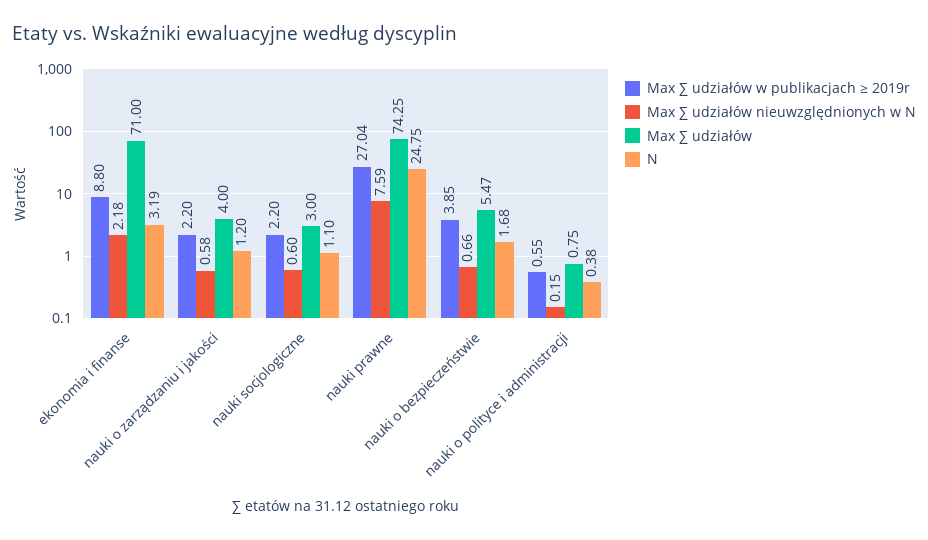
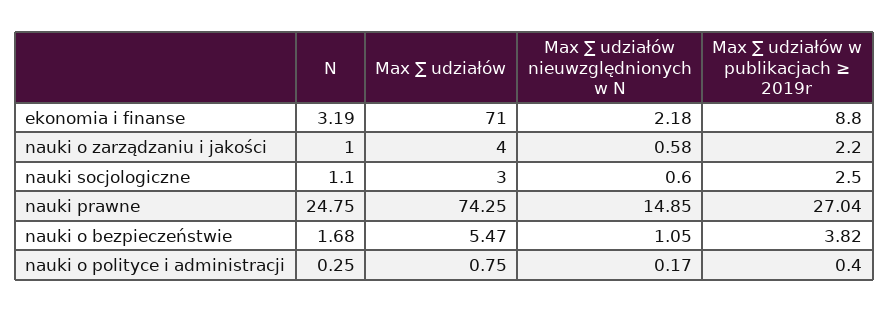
N, nauki o zarządzaniu i jakości: 1.2 -> 1
Max ∑ udziałów w publikacjach ≥ 2019r, nauki socjologiczne: 2.2 -> 2.5
Max ∑ udziałów nieuwzględnionych w N, nauki prawne: 7.59 -> 14.85
Max ∑ udziałów w publikacjach ≥ 2019r, nauki o bezpieczeństwie: 3.85 -> 3.82
Max ∑ udziałów nieuwzględnionych w N, nauki o bezpieczeństwie: 0.66 -> 1.05
Max ∑ udziałów w publikacjach ≥ 2019r, nauki o polityce i administracji: 0.55 -> 0.4
Max ∑ udziałów nieuwzględnionych w N, nauki o polityce i administracji: 0.15 -> 0.17
N, nauki o polityce i administracji: 0.38 -> 0.25

